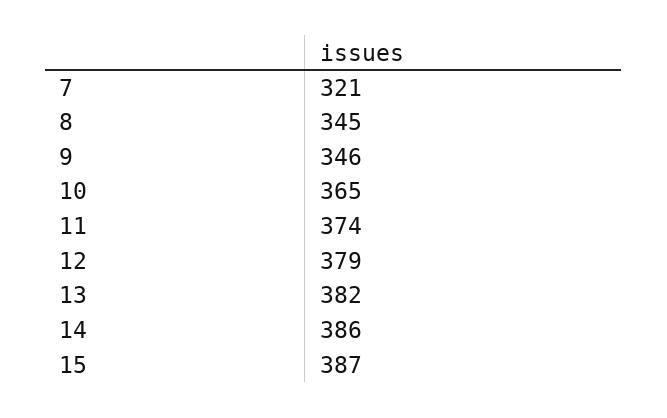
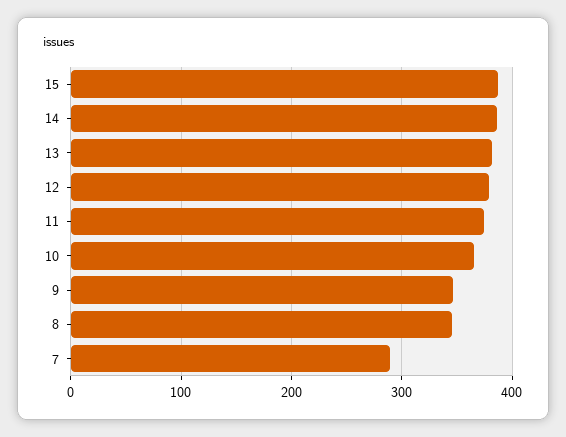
7: 321 -> 290

